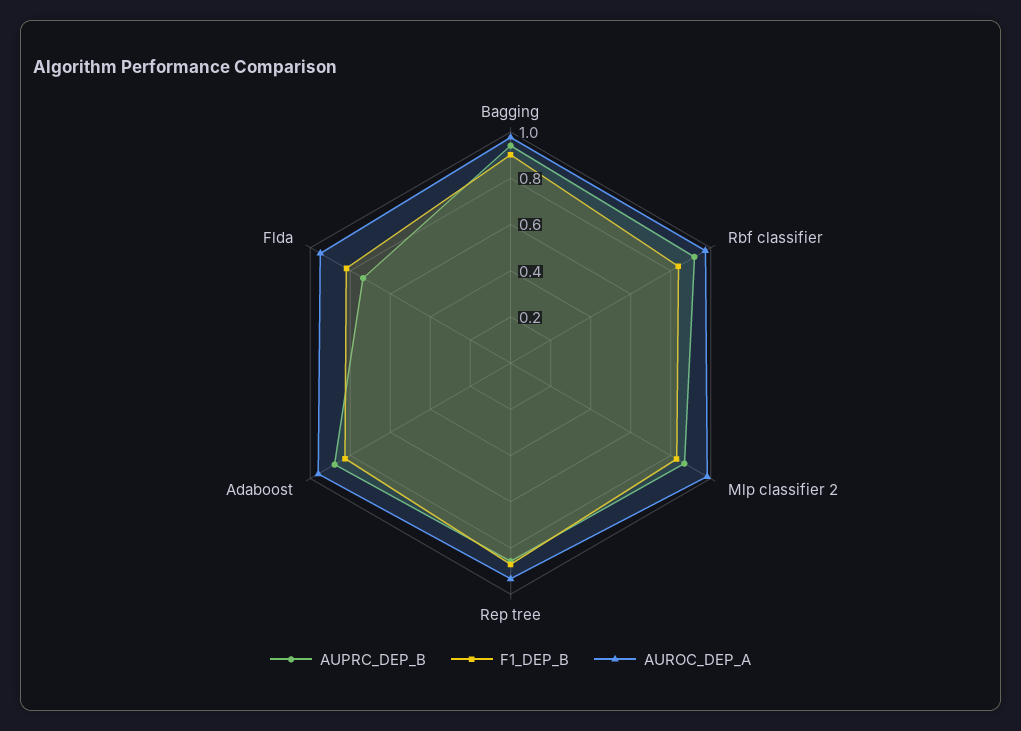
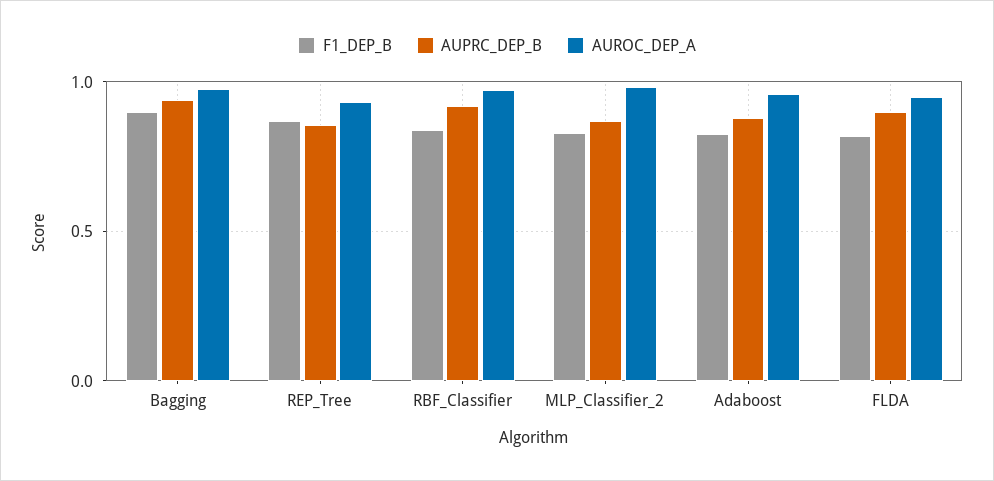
AUPRC_DEP_B, Flda: 0.75 -> 0.9

